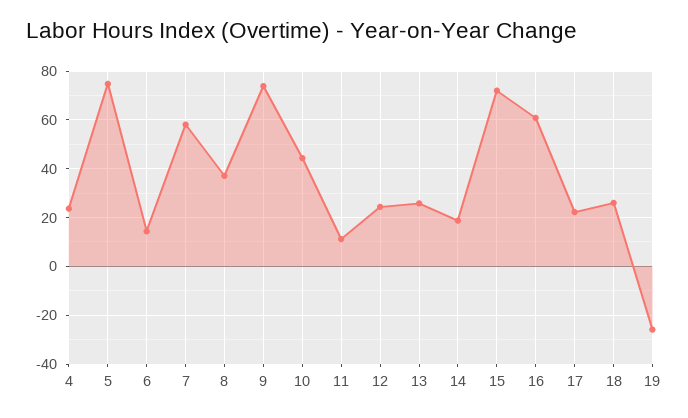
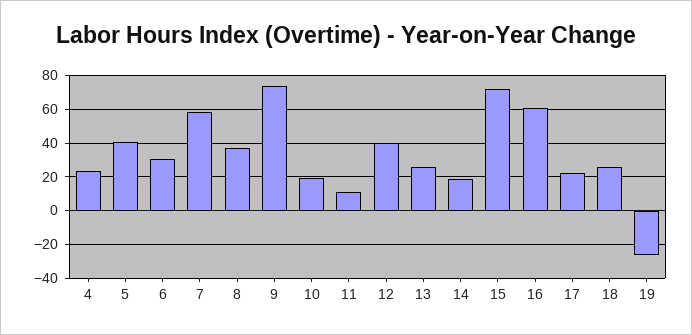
5: 75 -> 40
6: 15 -> 30
10: 45 -> 20
12: 25 -> 40

